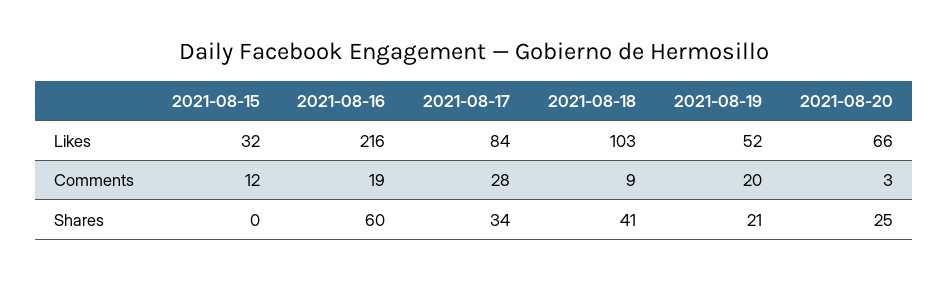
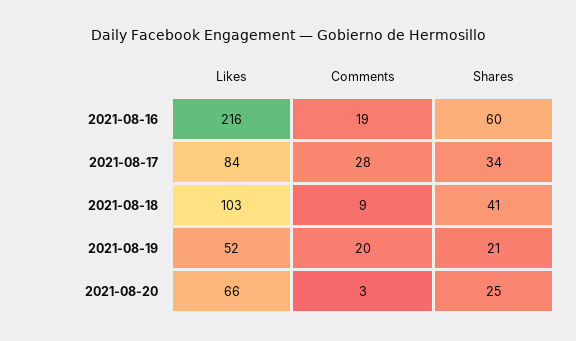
2021-08-15, Likes: 32 -> none
2021-08-15, Comments: 12 -> none
2021-08-15, Shares: 0 -> none

